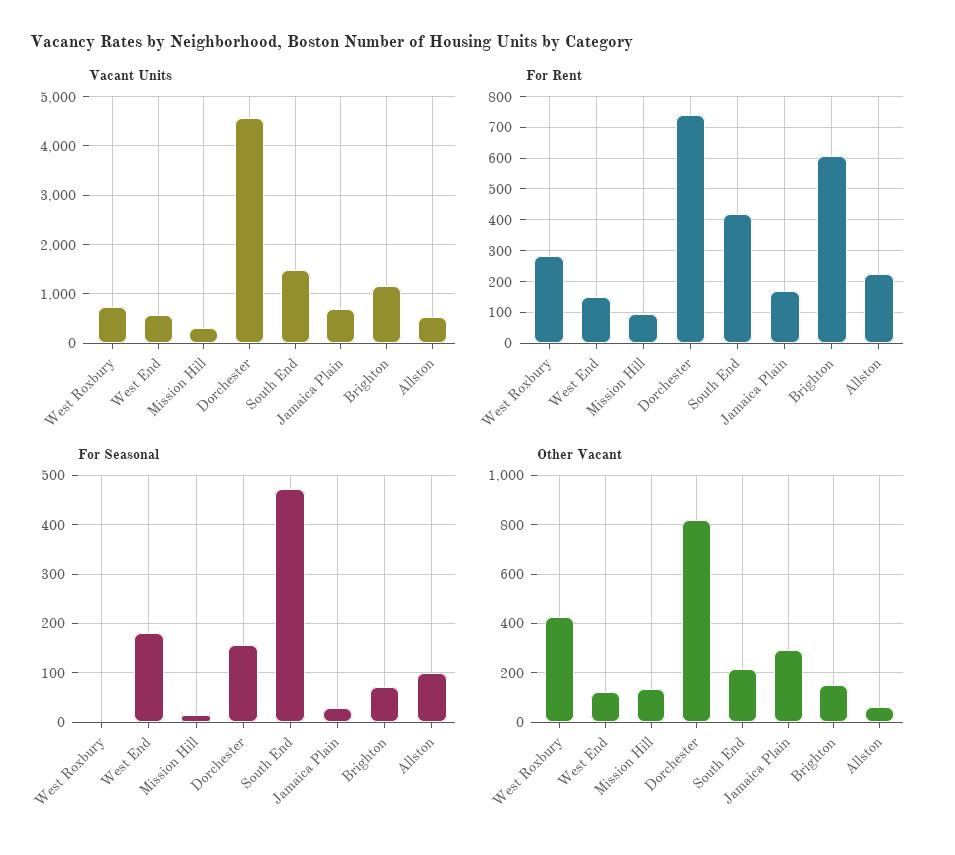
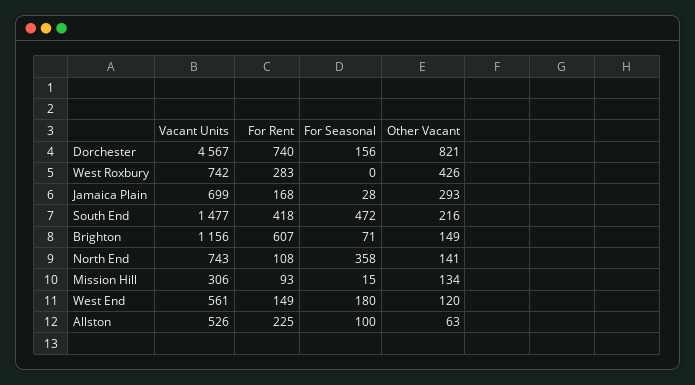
Vacant Units, North End: none -> 743
For Rent, North End: none -> 108
For Seasonal, North End: none -> 358
Other Vacant, North End: none -> 141

